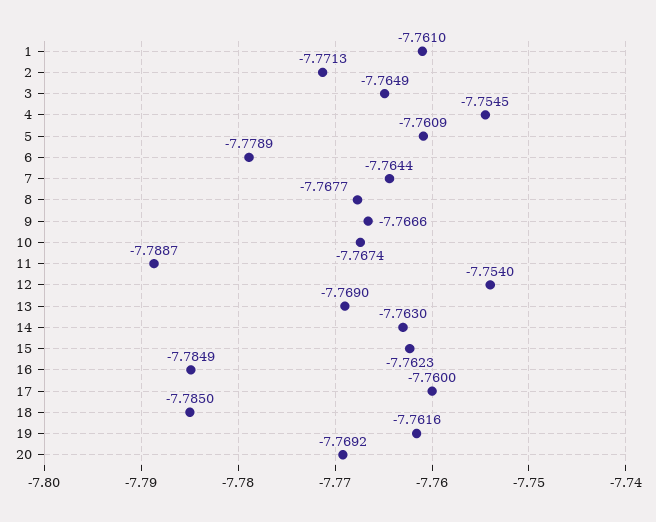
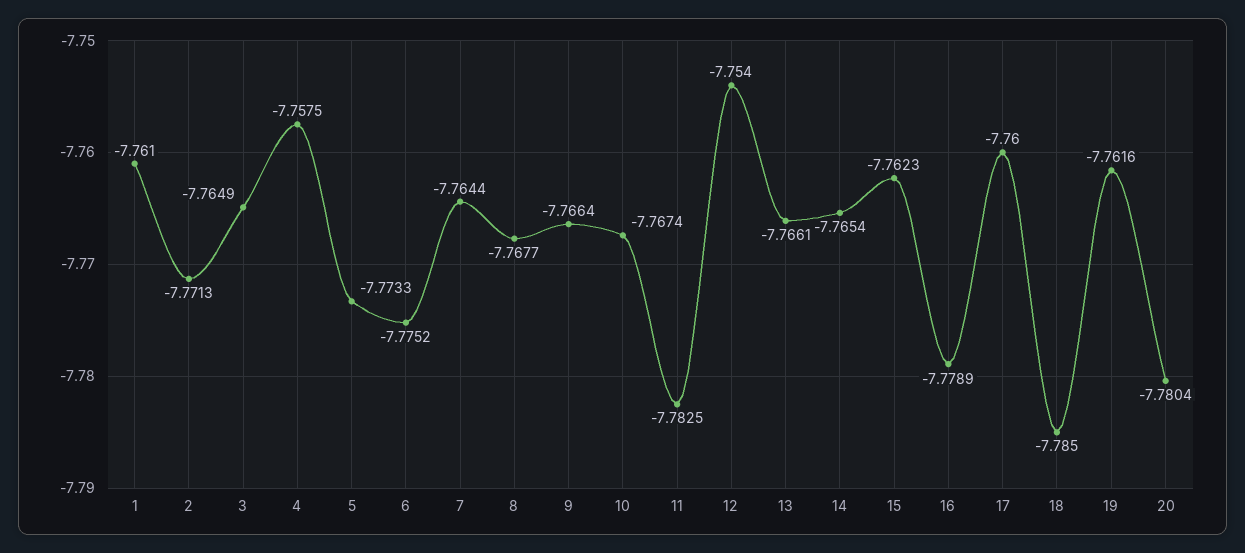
4: -7.7545 -> -7.7575
5: -7.7609 -> -7.7733
6: -7.7789 -> -7.7752
9: -7.7666 -> -7.7664
11: -7.7887 -> -7.7825
13: -7.769 -> -7.7661
14: -7.763 -> -7.7654
16: -7.7849 -> -7.7789
20: -7.7692 -> -7.7804

